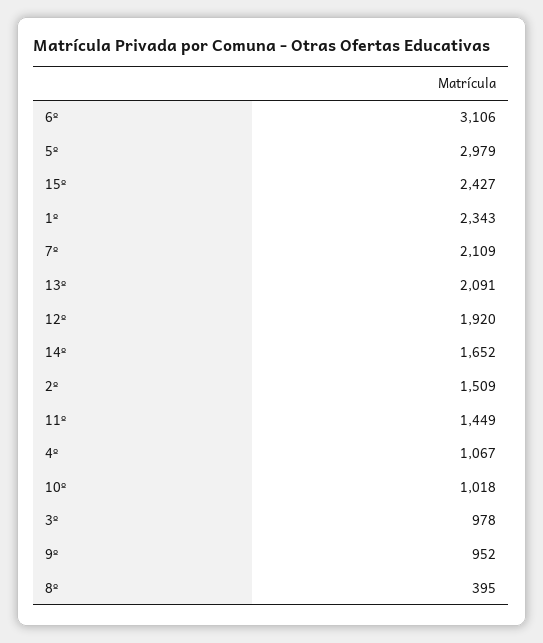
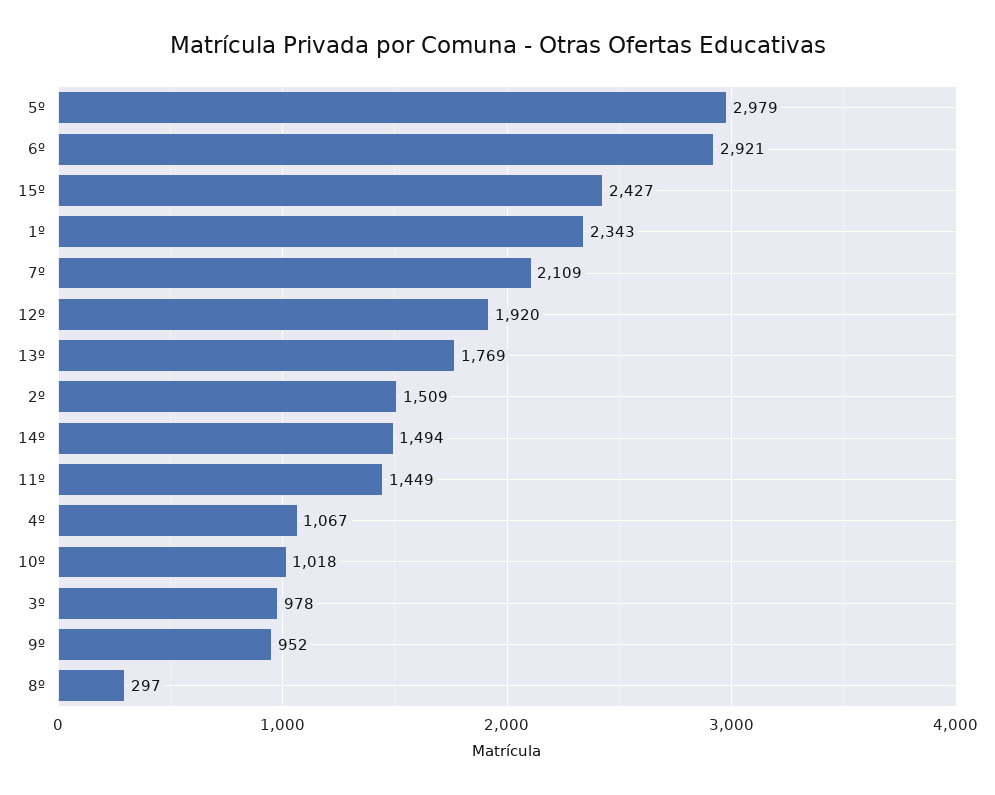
6º: 3106 -> 2921
13º: 2091 -> 1769
14º: 1652 -> 1494
8º: 395 -> 297

